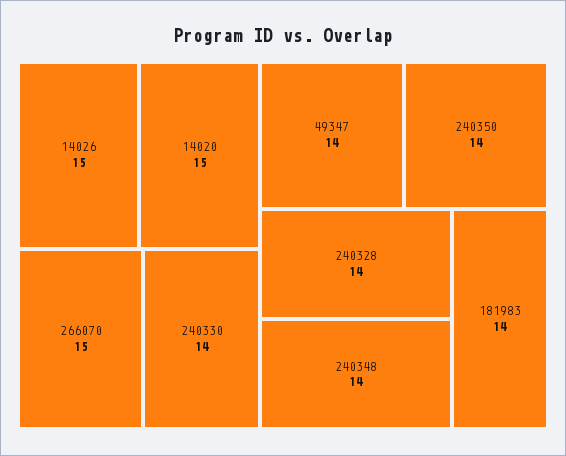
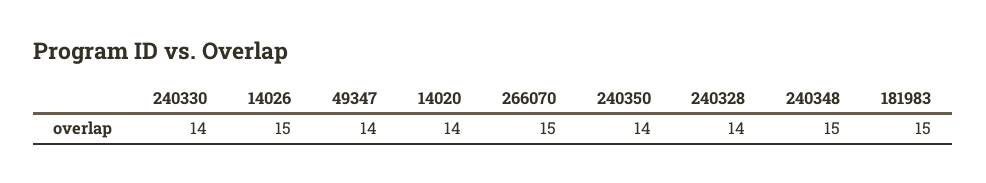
14020: 15 -> 14
240348: 14 -> 15
181983: 14 -> 15

